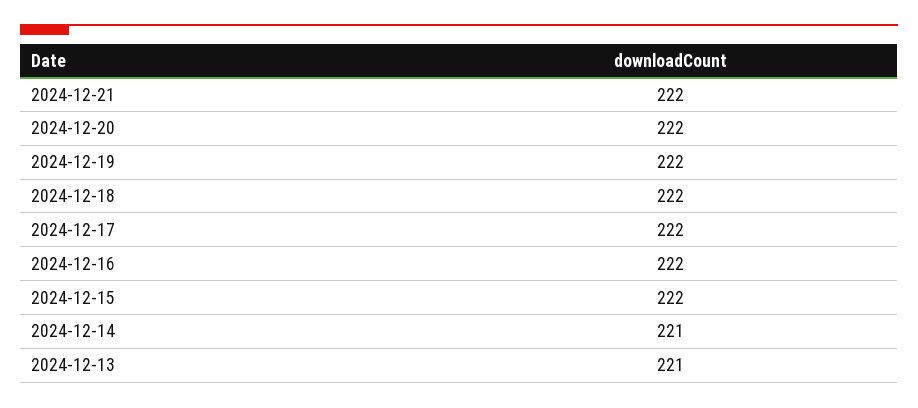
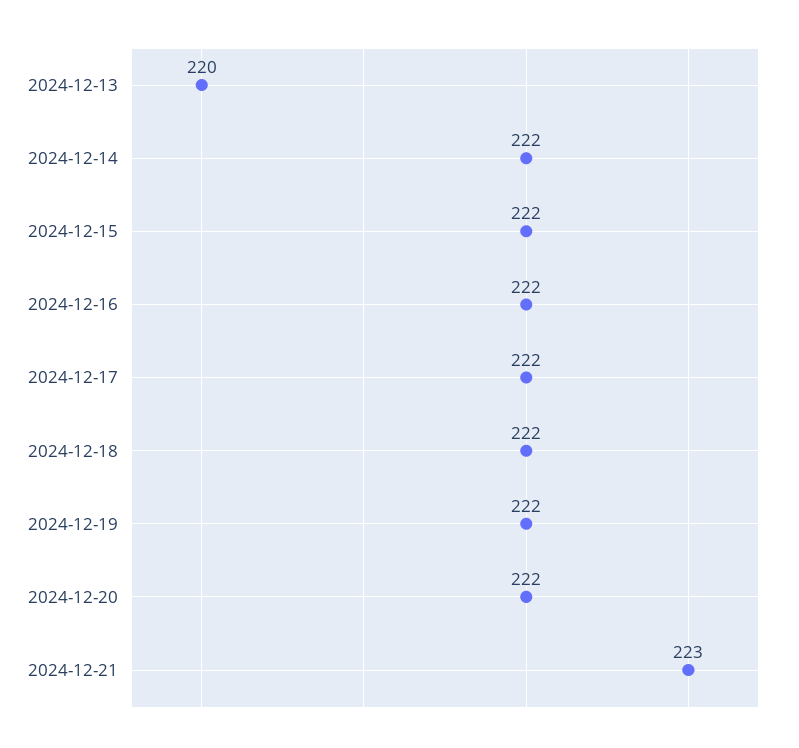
2024-12-21: 222 -> 223
2024-12-14: 221 -> 222
2024-12-13: 221 -> 220

